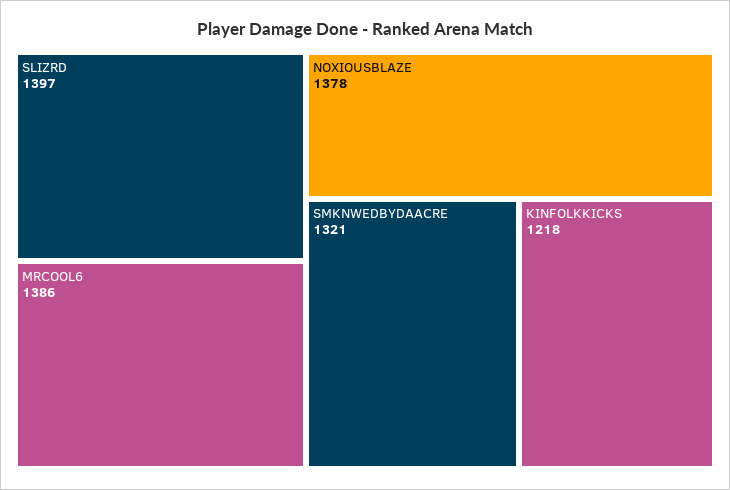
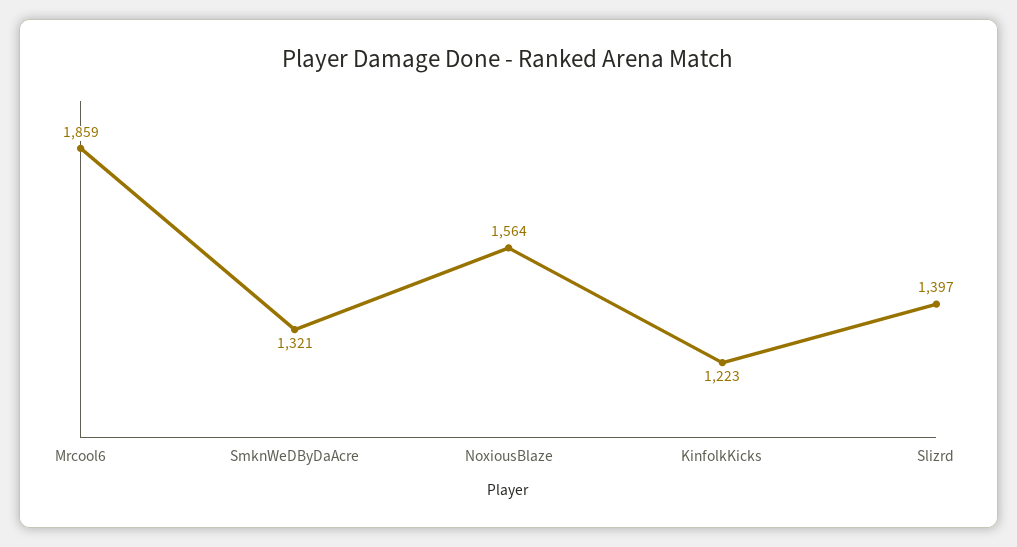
MRCOOL6: 1386 -> 1859
NOXIOUSBLAZE: 1378 -> 1564
KINFOLKKICKS: 1218 -> 1223

